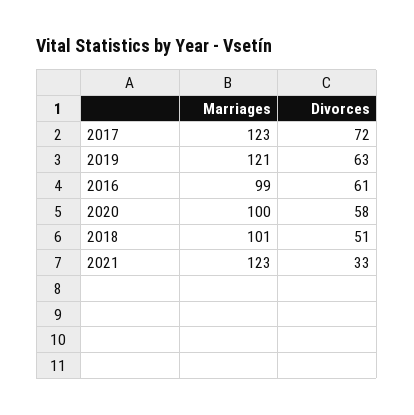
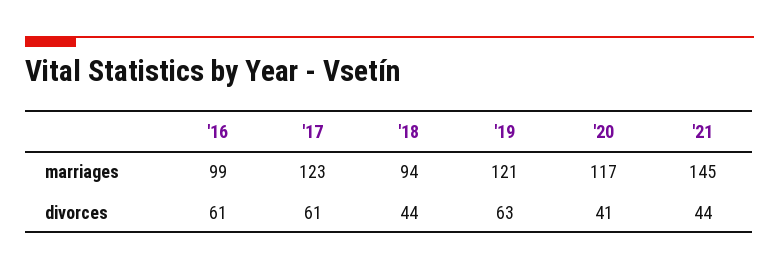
Divorces, 2017: 72 -> 61
Marriages, 2020: 100 -> 117
Divorces, 2020: 58 -> 41
Marriages, 2018: 101 -> 94
Divorces, 2018: 51 -> 44
Marriages, 2021: 123 -> 145
Divorces, 2021: 33 -> 44

